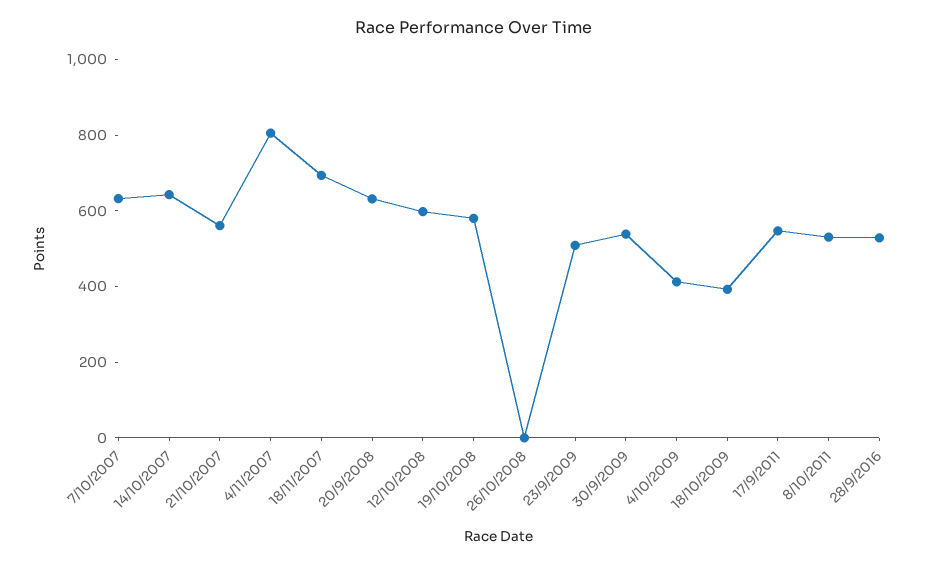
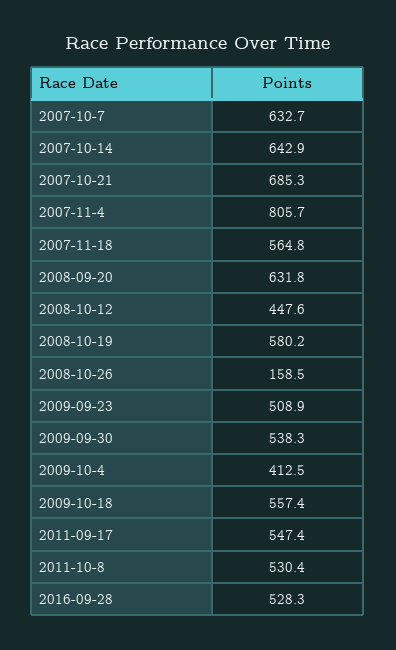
21/10/2007: 550 -> 685.3
18/11/2007: 700 -> 564.8
12/10/2008: 600 -> 447.6
26/10/2008: 0 -> 158.5
18/10/2009: 400 -> 557.4

